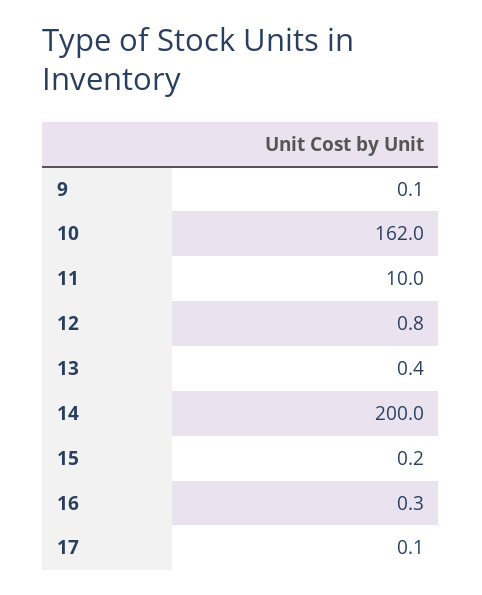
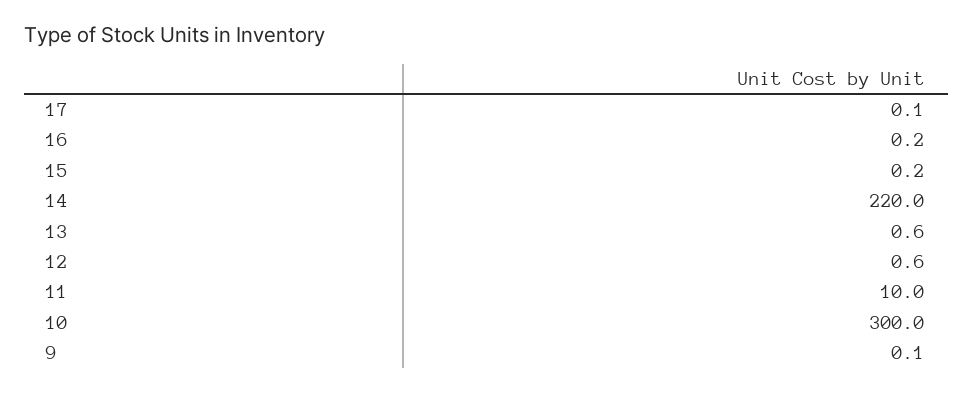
10: 162 -> 300
12: 0.8 -> 0.6
13: 0.4 -> 0.6
14: 200 -> 220
16: 0.3 -> 0.2

